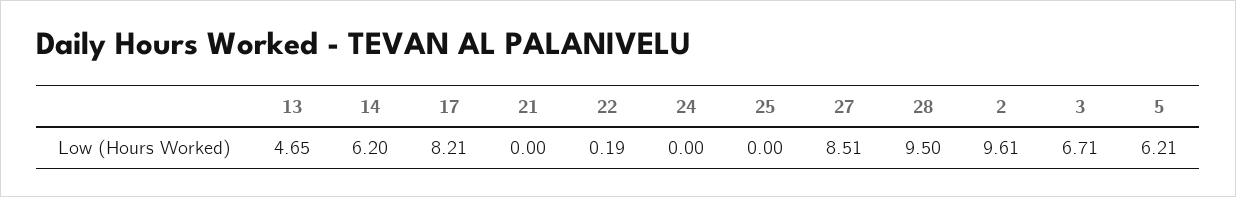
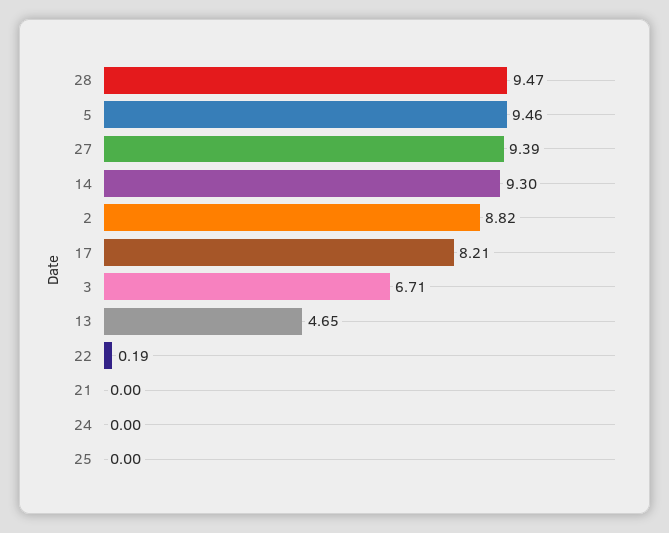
14: 6.2 -> 9.3
27: 8.51 -> 9.39
28: 9.5 -> 9.47
2: 9.61 -> 8.82
5: 6.21 -> 9.46

